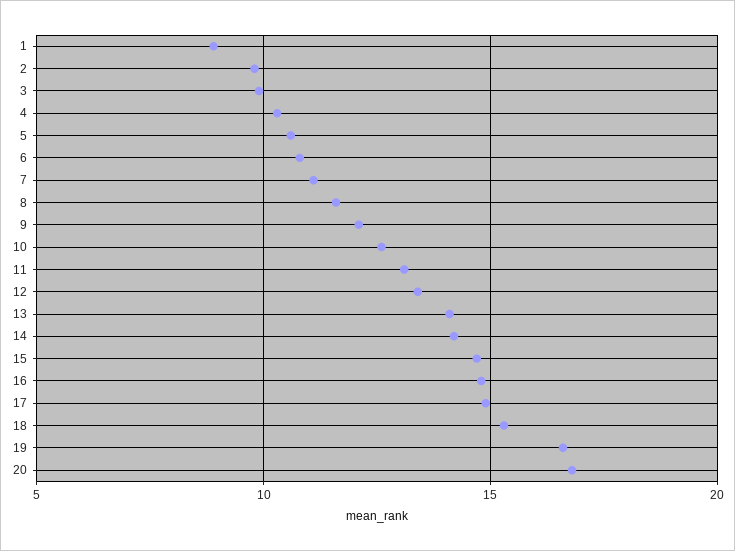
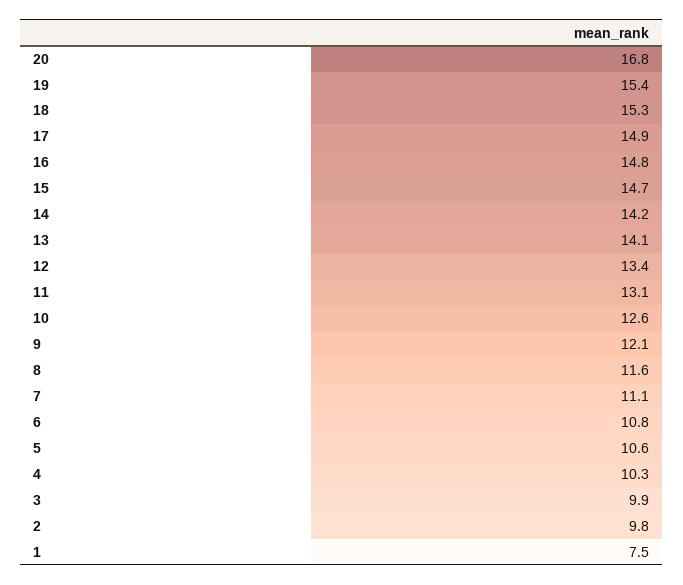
1: 9 -> 7.5
19: 16.5 -> 15.4

